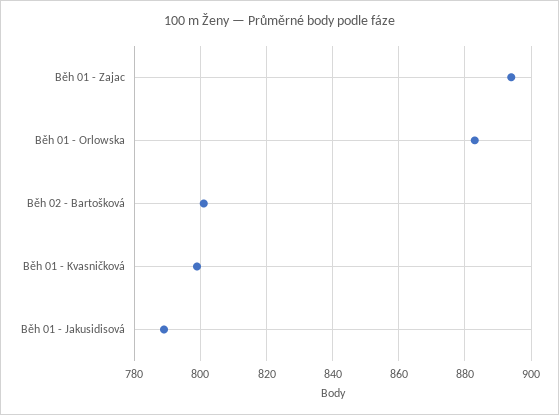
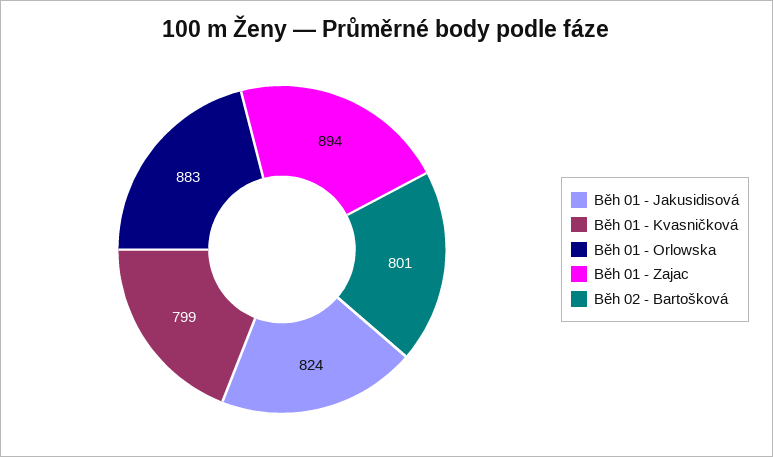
Běh 01 - Jakusidisová: 790 -> 824

